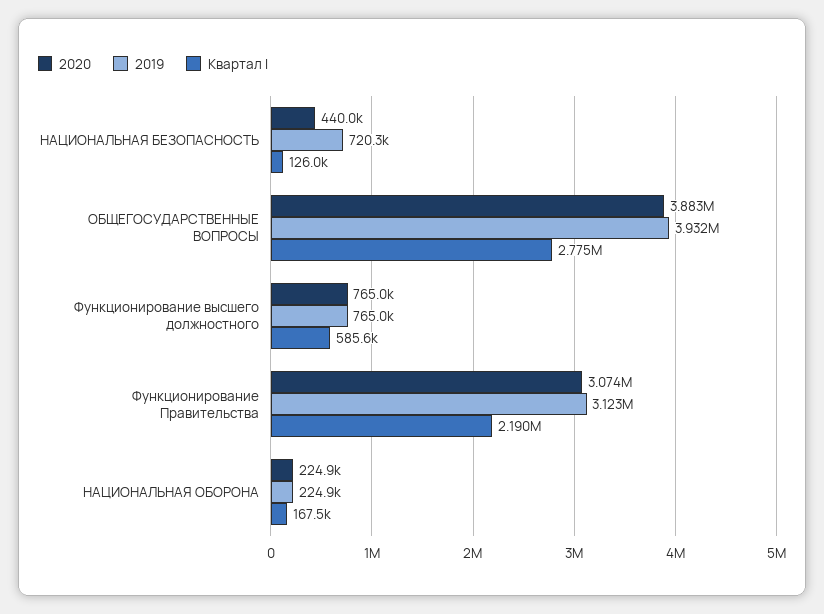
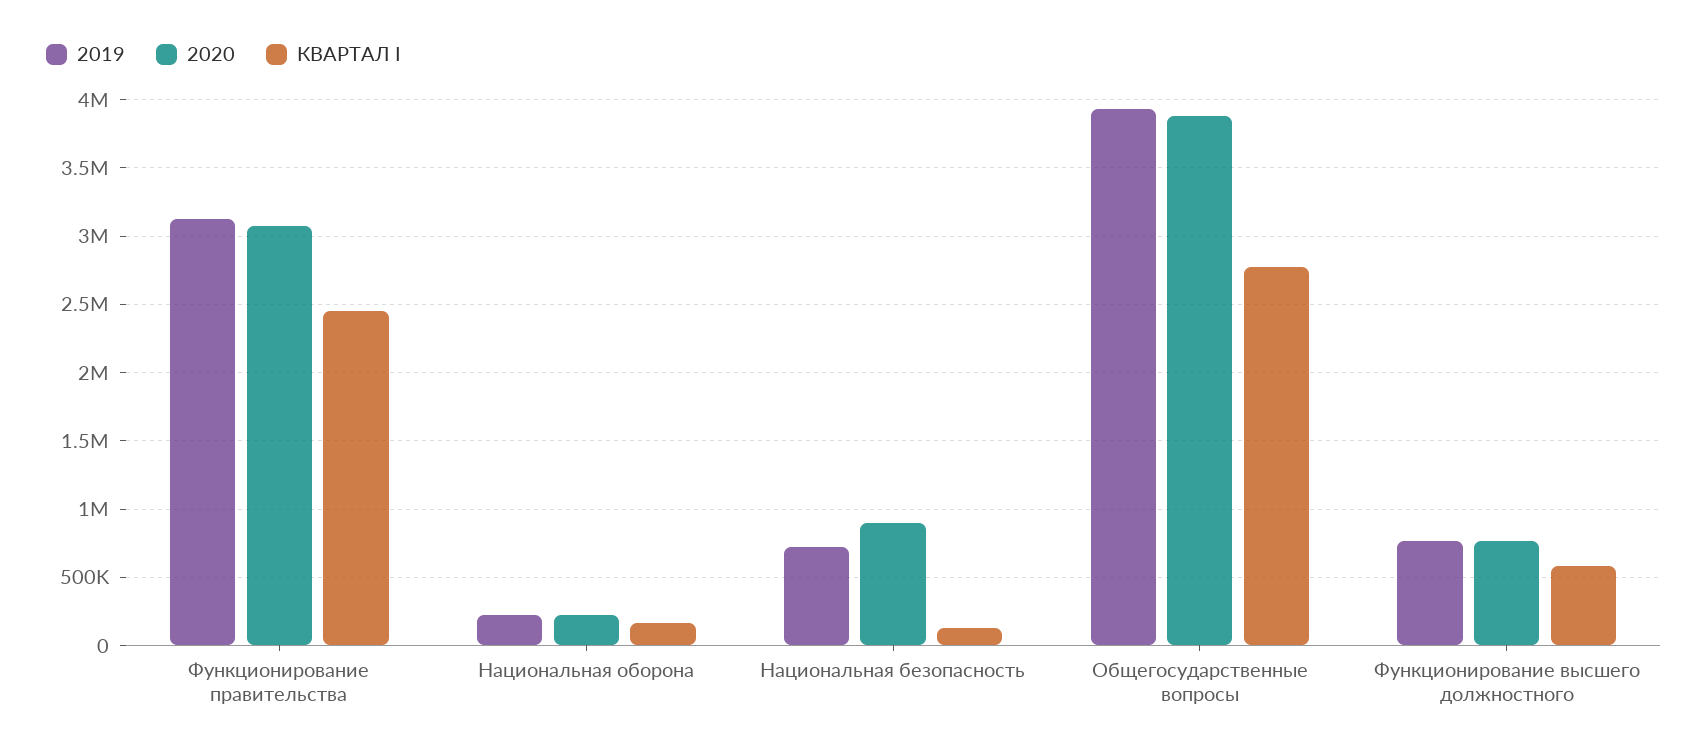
2020, НАЦИОНАЛЬНАЯ БЕЗОПАСНОСТЬ: 440000 -> 900000
Квартал I, Функционирование Правительства: 2190000 -> 2450000

